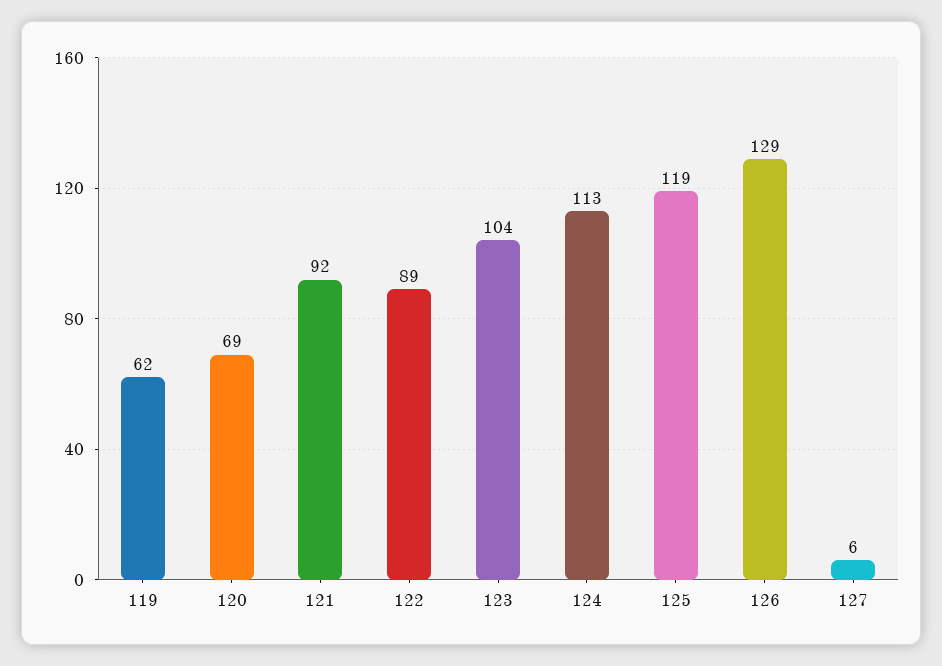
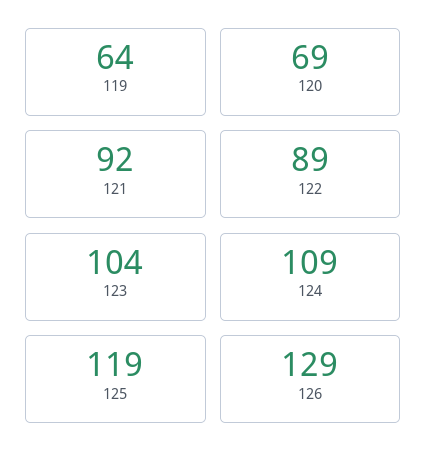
119: 62 -> 64
124: 113 -> 109
127: 6 -> none

